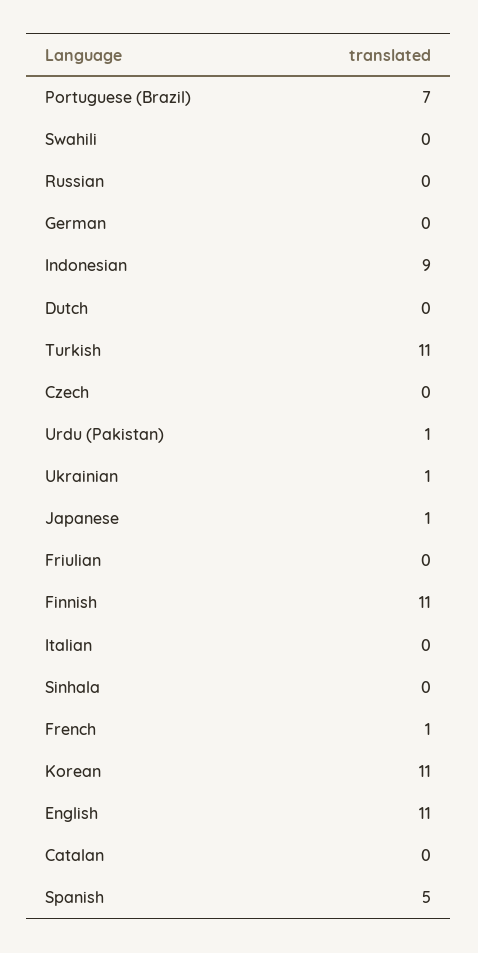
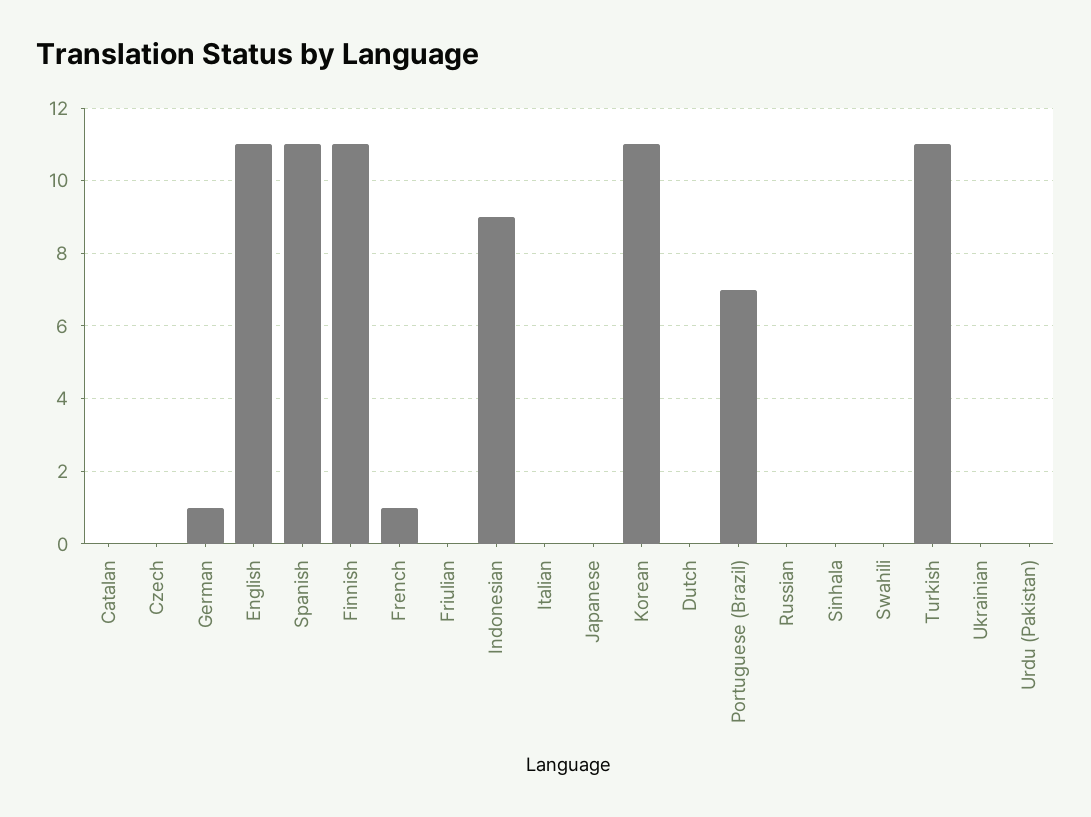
German: 0 -> 1
Urdu (Pakistan): 1 -> 0
Ukrainian: 1 -> 0
Japanese: 1 -> 0
Spanish: 5 -> 11

